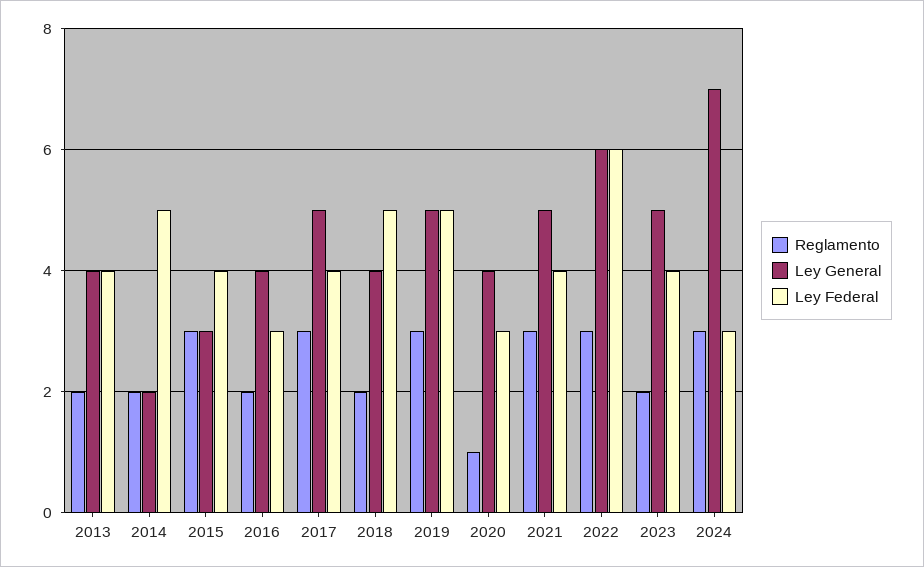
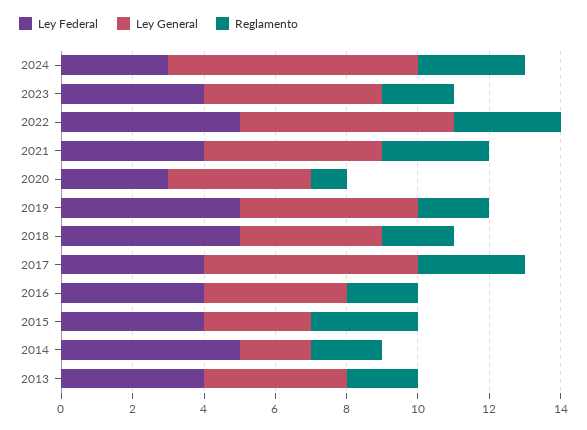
Ley Federal, 2016: 3 -> 4
Ley General, 2017: 5 -> 6
Reglamento, 2019: 3 -> 2
Ley Federal, 2022: 6 -> 5

